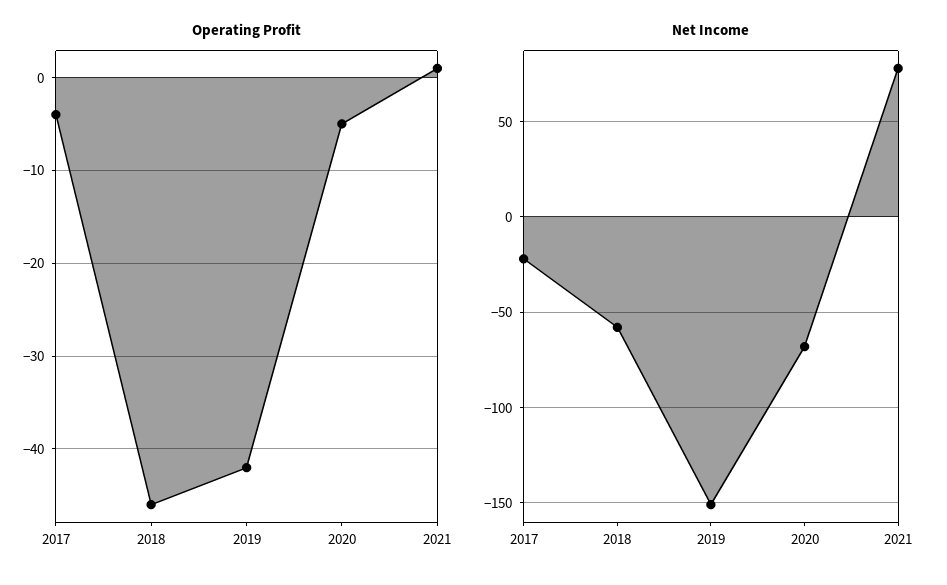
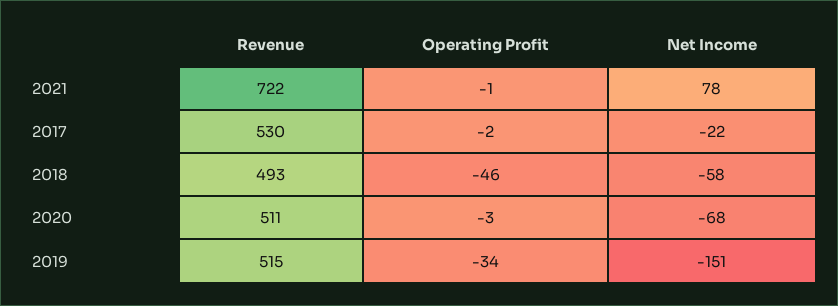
Operating Profit, 2017: -4 -> -2
Operating Profit, 2019: -42 -> -34
Operating Profit, 2020: -5 -> -3
Operating Profit, 2021: 1 -> -1
Revenue, 2021: none -> 722
Revenue, 2017: none -> 530
Revenue, 2018: none -> 493
Revenue, 2020: none -> 511
Revenue, 2019: none -> 515

